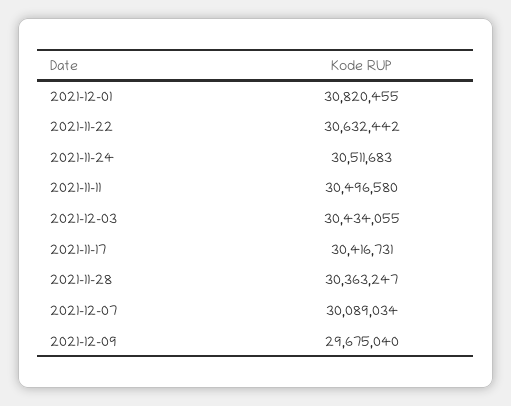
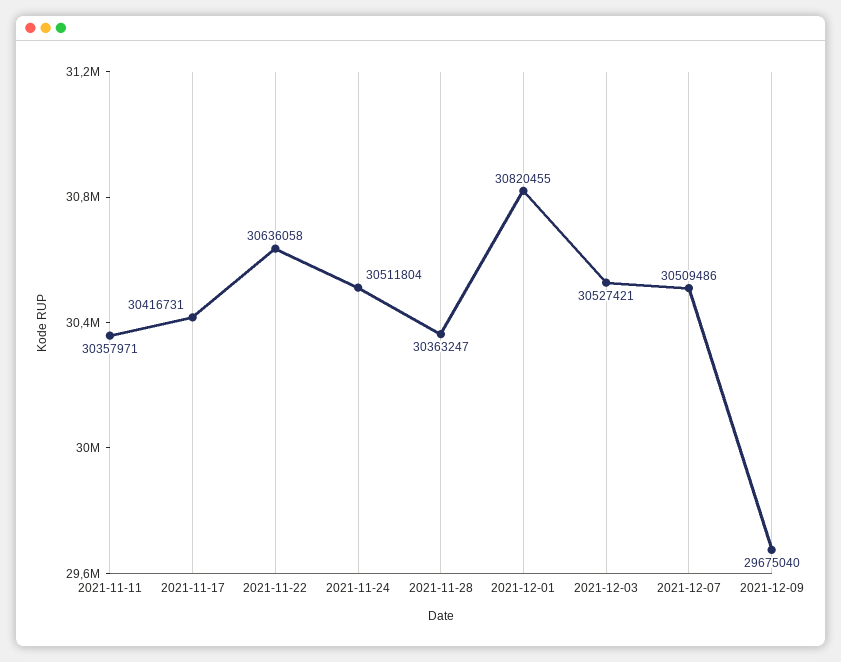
2021-11-22: 30632442 -> 30636058
2021-11-24: 30511683 -> 30511804
2021-11-11: 30496580 -> 30357971
2021-12-03: 30434055 -> 30527421
2021-12-07: 30089034 -> 30509486

